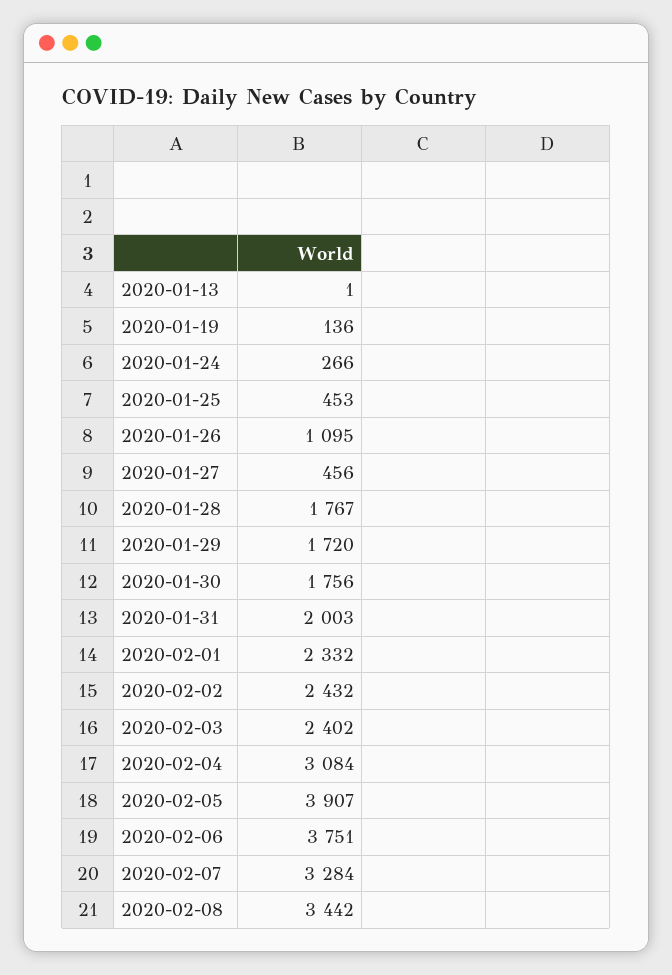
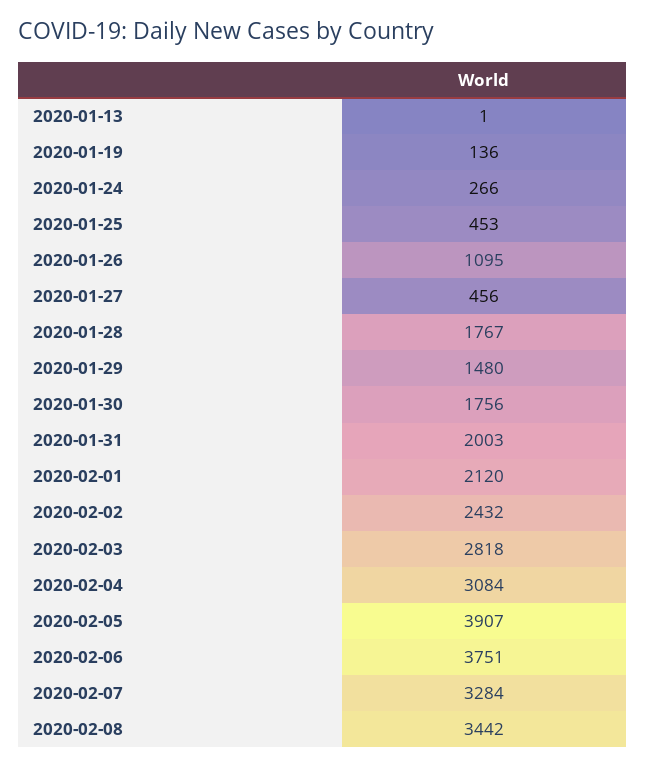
2020-01-29: 1720 -> 1480
2020-02-01: 2332 -> 2120
2020-02-03: 2402 -> 2818

